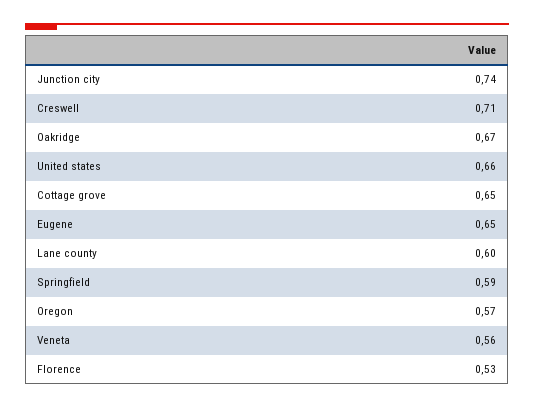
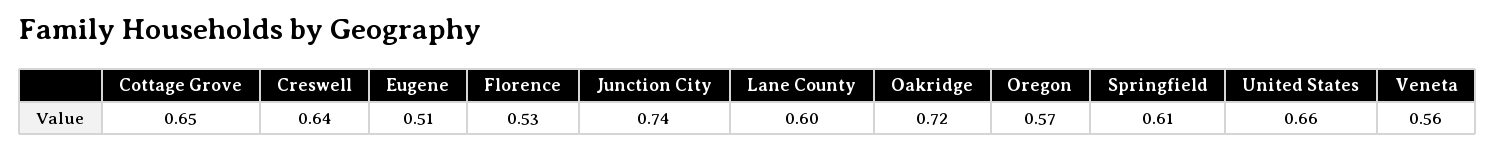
Creswell: 0.71 -> 0.64
Oakridge: 0.67 -> 0.72
Eugene: 0.65 -> 0.51
Springfield: 0.59 -> 0.61

